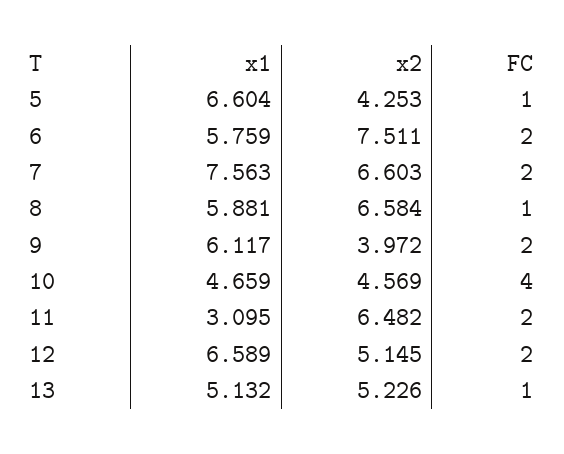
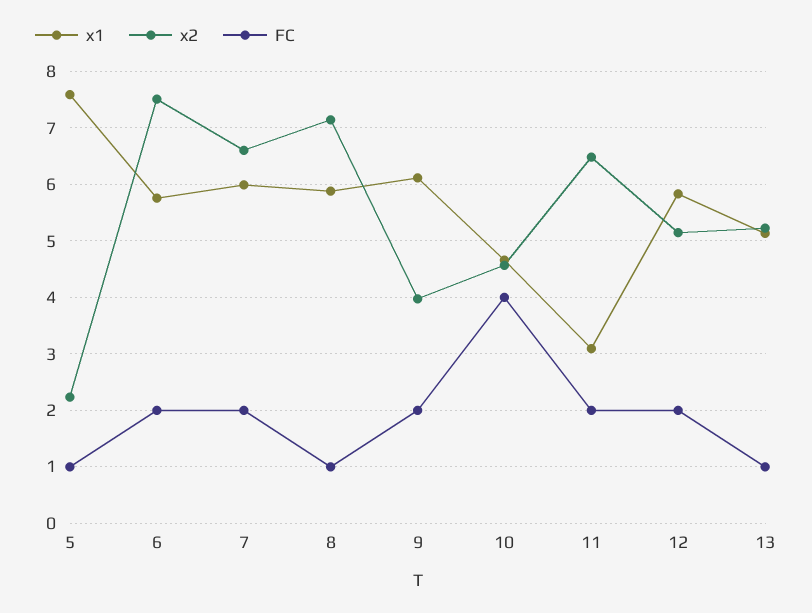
x1, 5: 6.604 -> 7.6
x2, 5: 4.253 -> 2.2
x1, 7: 7.563 -> 6
x2, 8: 6.584 -> 7.2
x1, 12: 6.589 -> 5.8

